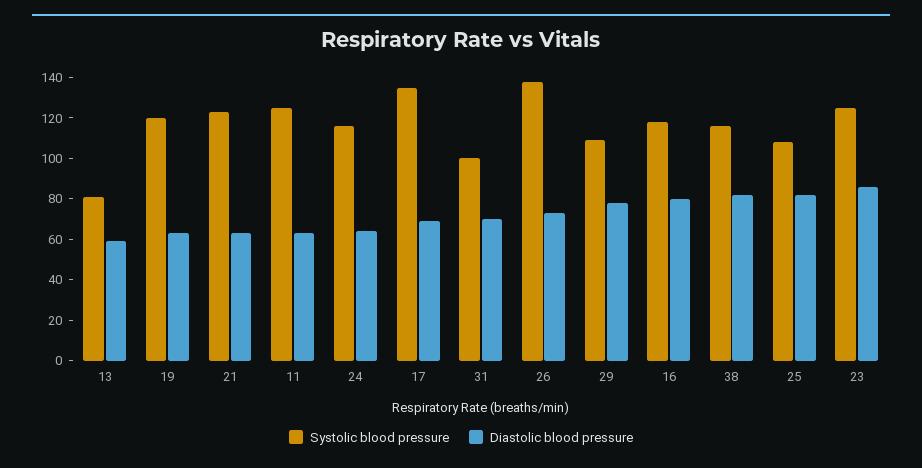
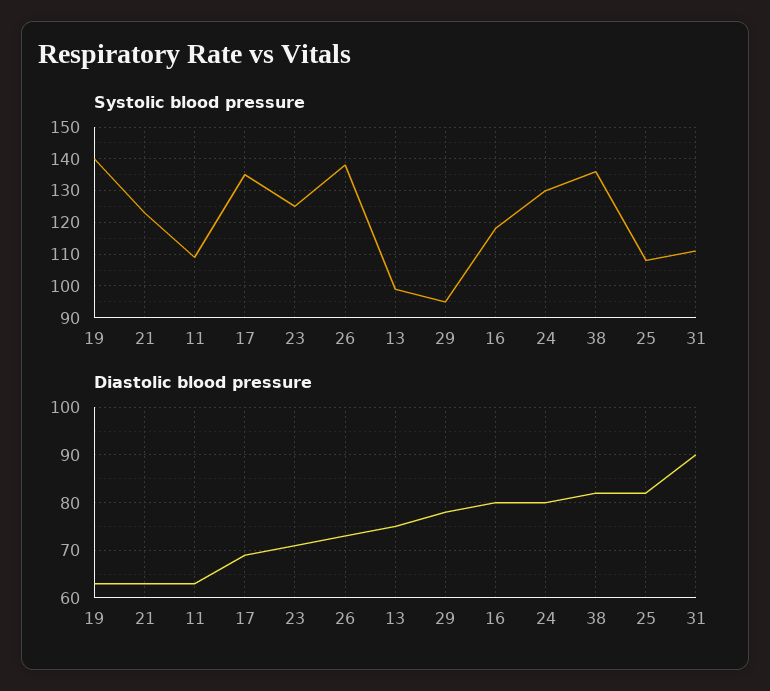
Systolic blood pressure, 13: 80 -> 100
Diastolic blood pressure, 13: 60 -> 75
Systolic blood pressure, 19: 120 -> 140
Systolic blood pressure, 11: 125 -> 110
Systolic blood pressure, 24: 115 -> 130
Diastolic blood pressure, 24: 65 -> 80
Systolic blood pressure, 31: 100 -> 110
Diastolic blood pressure, 31: 70 -> 90
Systolic blood pressure, 29: 110 -> 95
Systolic blood pressure, 38: 115 -> 135
Diastolic blood pressure, 23: 85 -> 70

